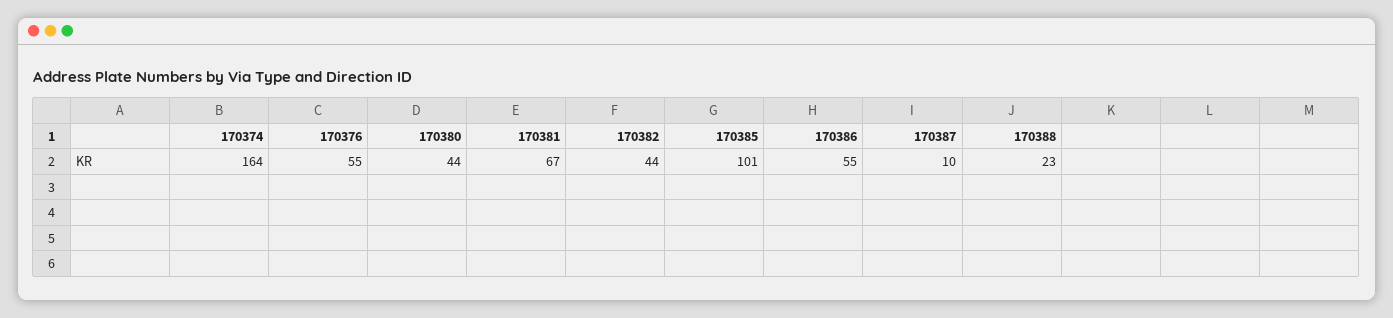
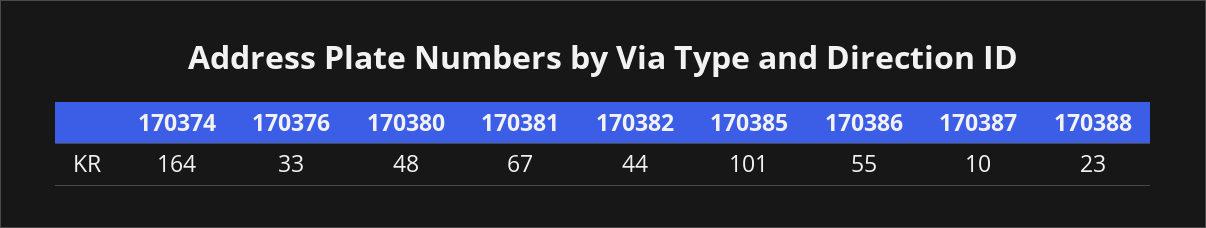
170376: 55 -> 33
170380: 44 -> 48

